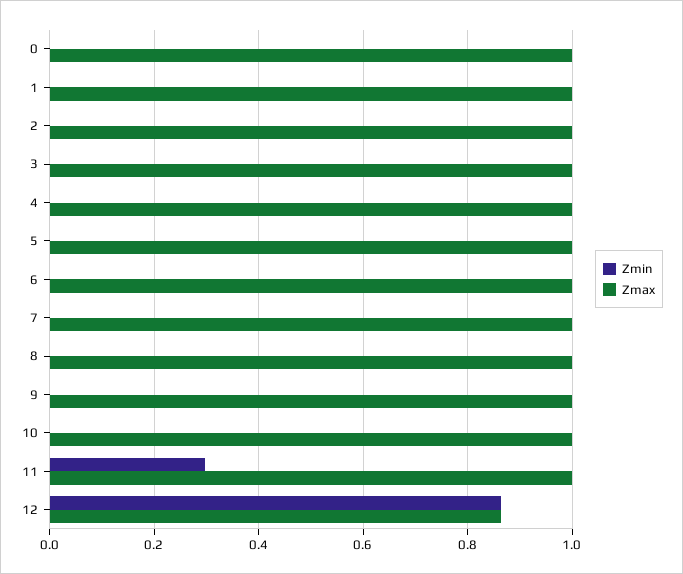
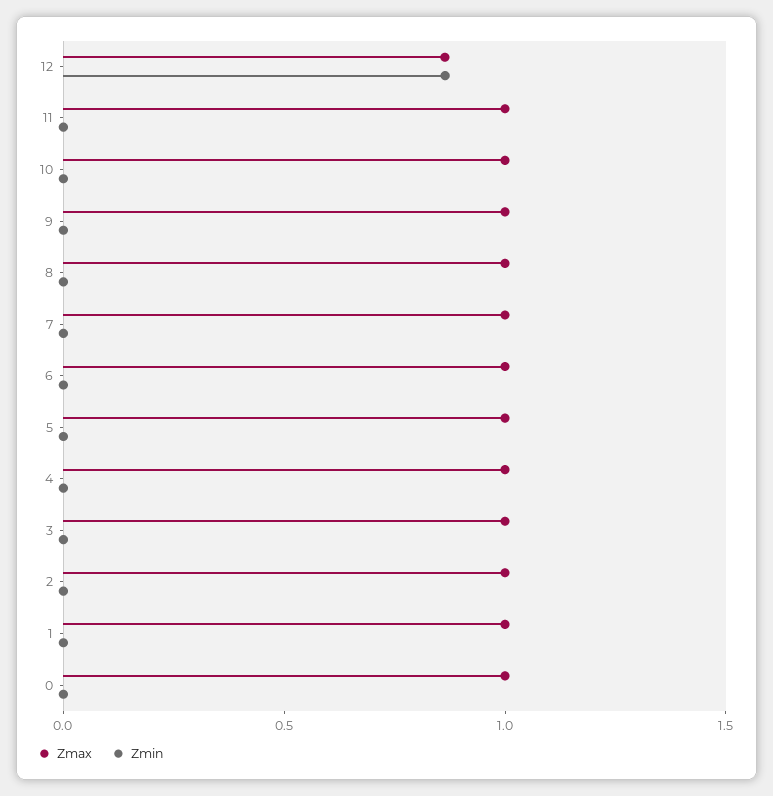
Zmin, 11: 0.3 -> 0

